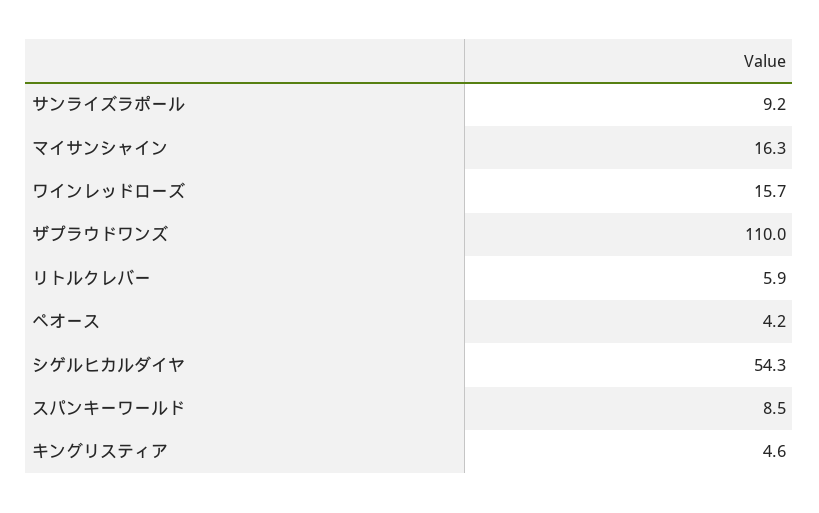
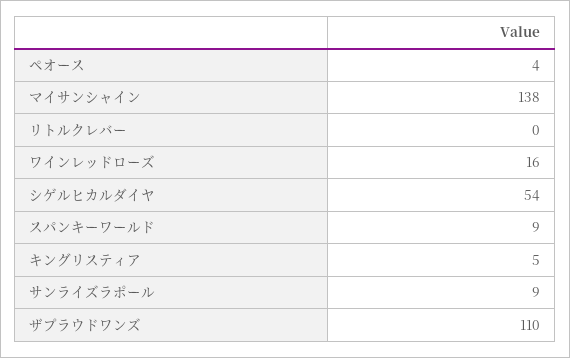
マイサンシャイン: 16.3 -> 138
リトルクレバー: 5.9 -> 0

